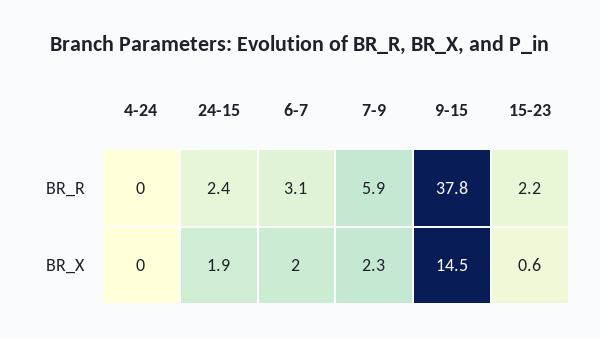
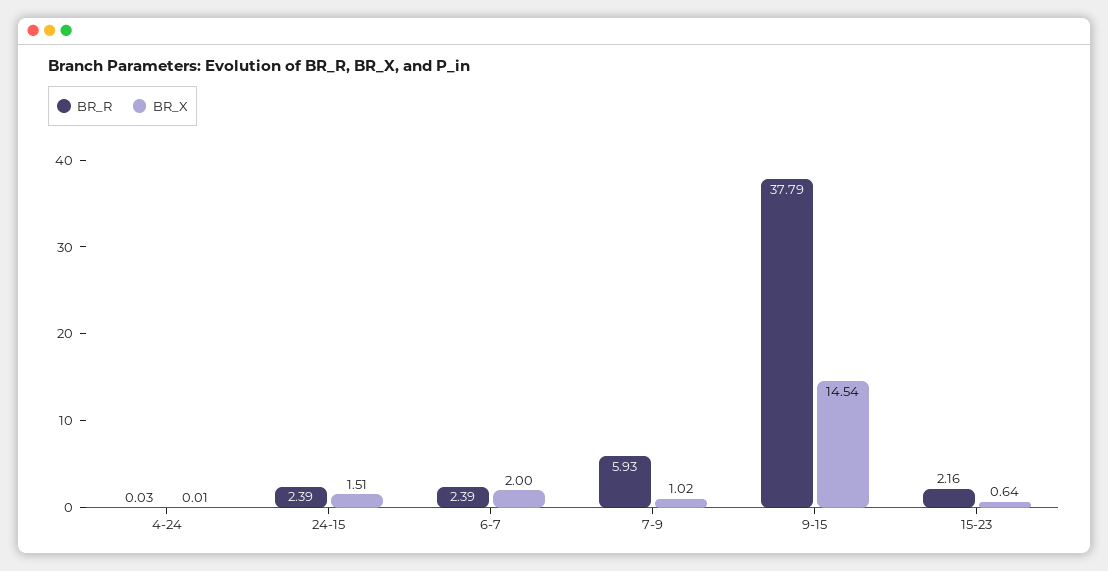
BR_R, 6-7: 3.1 -> 2.39
BR_X, 24-15: 1.9 -> 1.51
BR_X, 7-9: 2.3 -> 1.02

